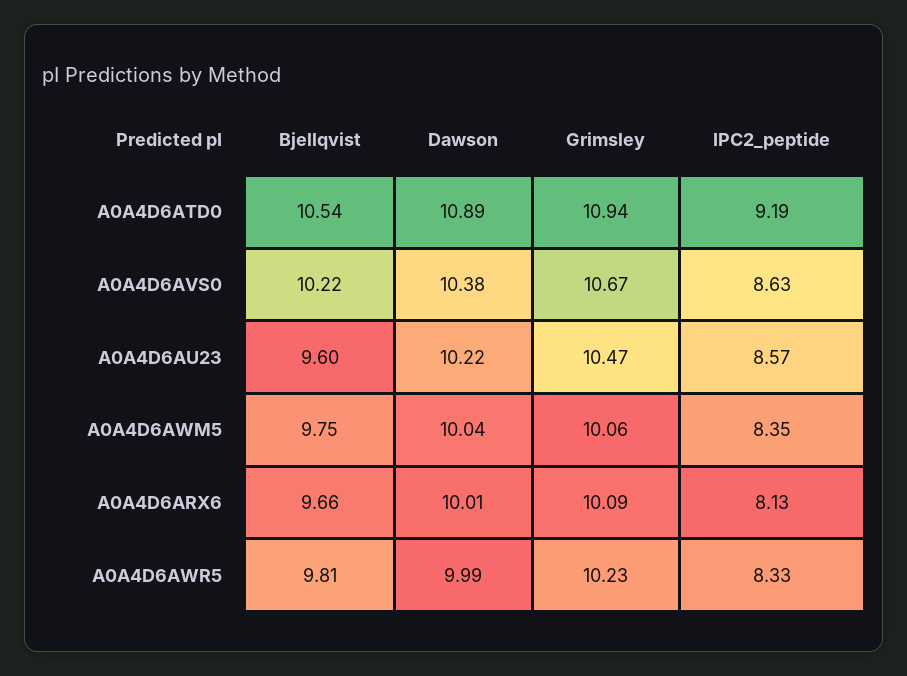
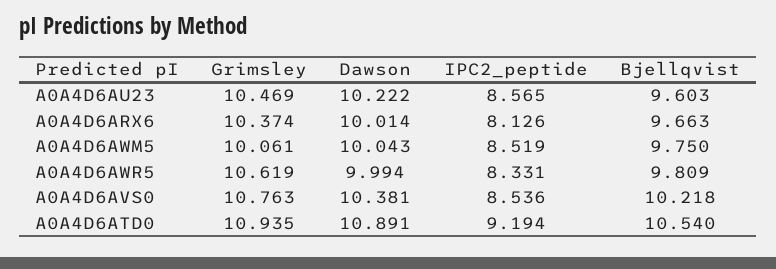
Grimsley, A0A4D6AVS0: 10.67 -> 10.763
IPC2_peptide, A0A4D6AVS0: 8.63 -> 8.536
IPC2_peptide, A0A4D6AWM5: 8.35 -> 8.519
Grimsley, A0A4D6ARX6: 10.09 -> 10.374
Grimsley, A0A4D6AWR5: 10.23 -> 10.619

